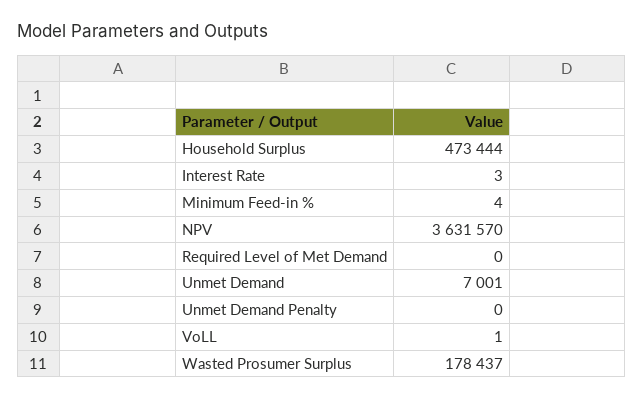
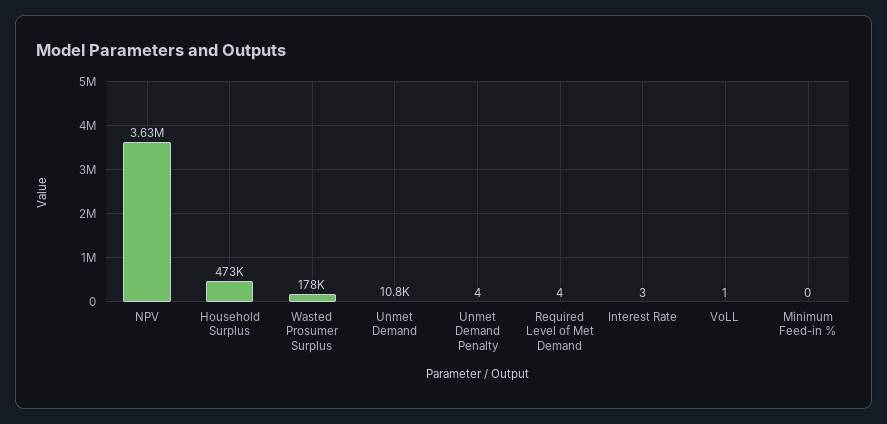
Minimum Feed-in %: 4 -> 0
Required Level of Met Demand: 0 -> 4
Unmet Demand: 7001 -> 10800
Unmet Demand Penalty: 0 -> 4

